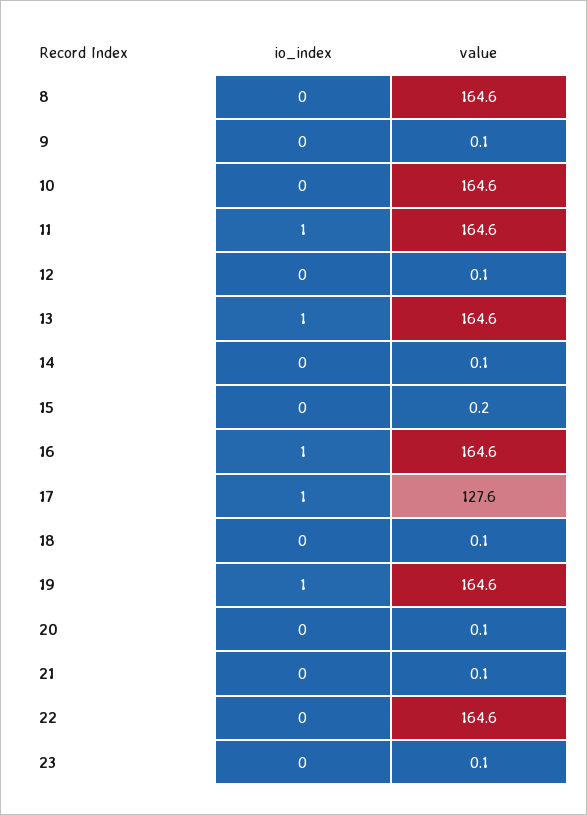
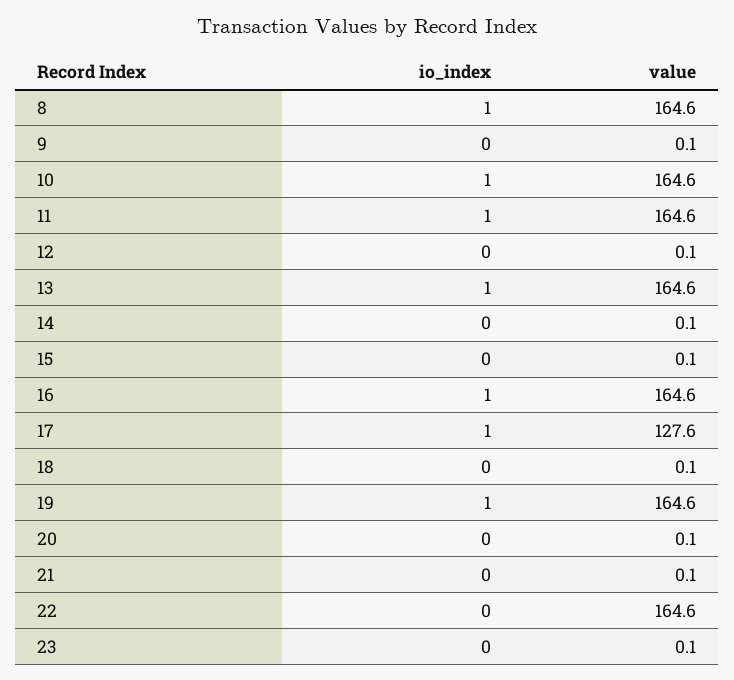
io_index, 8: 0 -> 1
io_index, 10: 0 -> 1
value, 15: 0.2 -> 0.1

